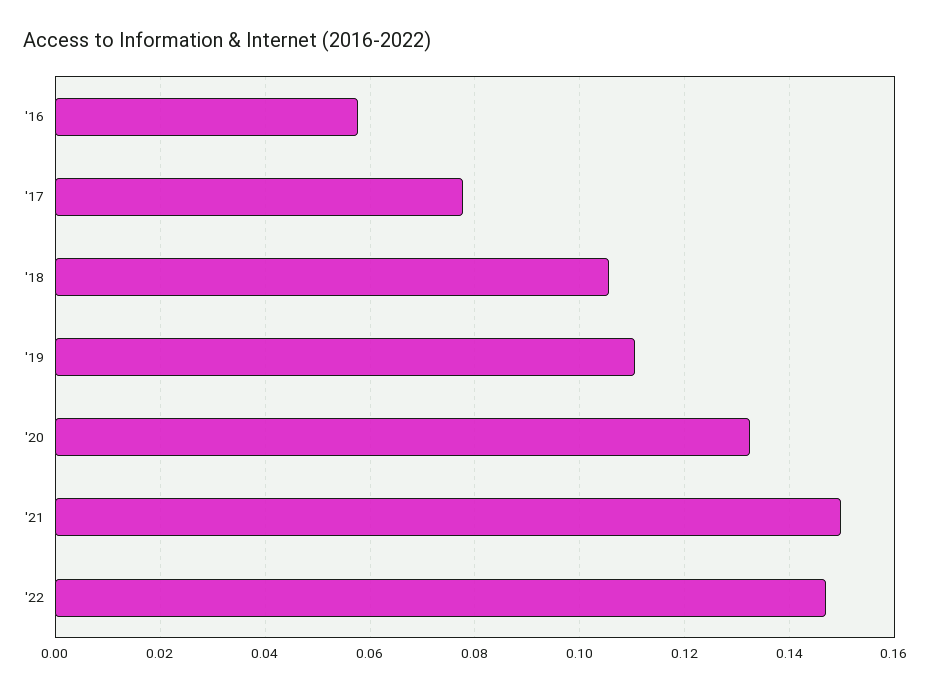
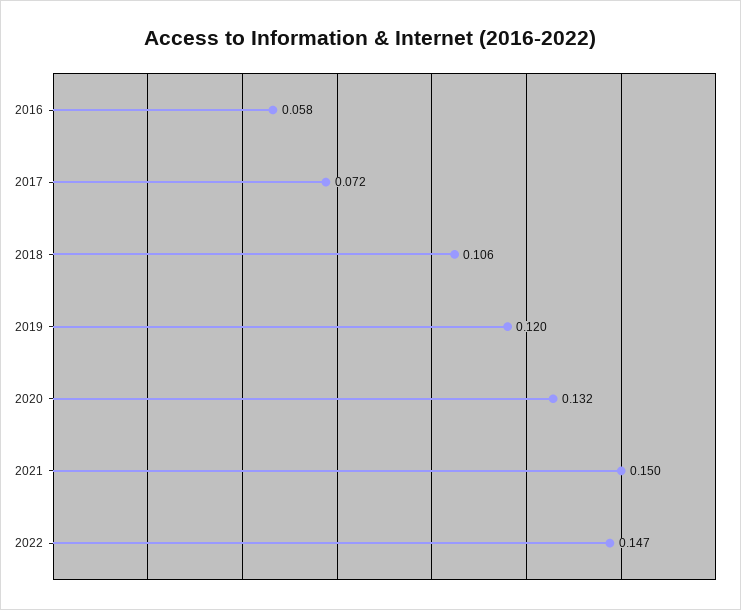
'17: 0.078 -> 0.072
'19: 0.11 -> 0.12

